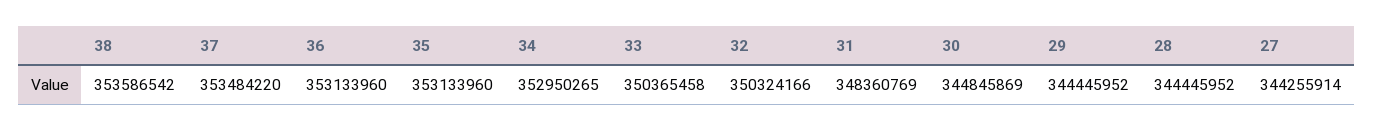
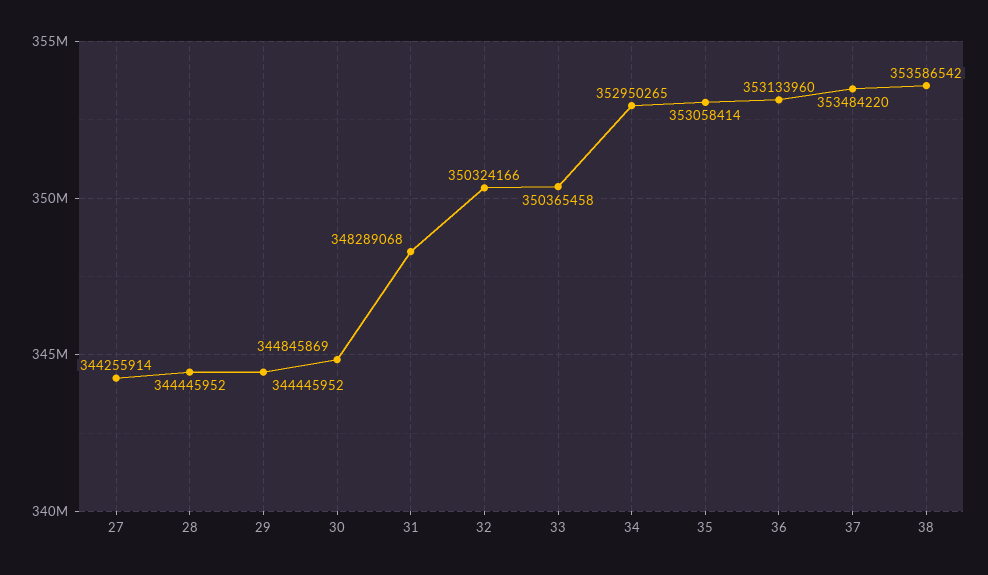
35: 353133960 -> 353058414
31: 348360769 -> 348289068

